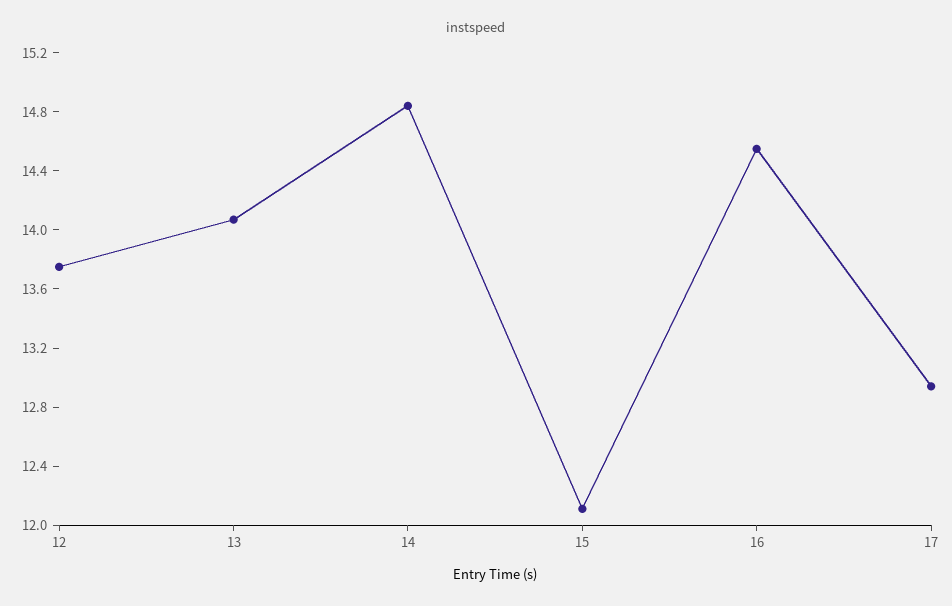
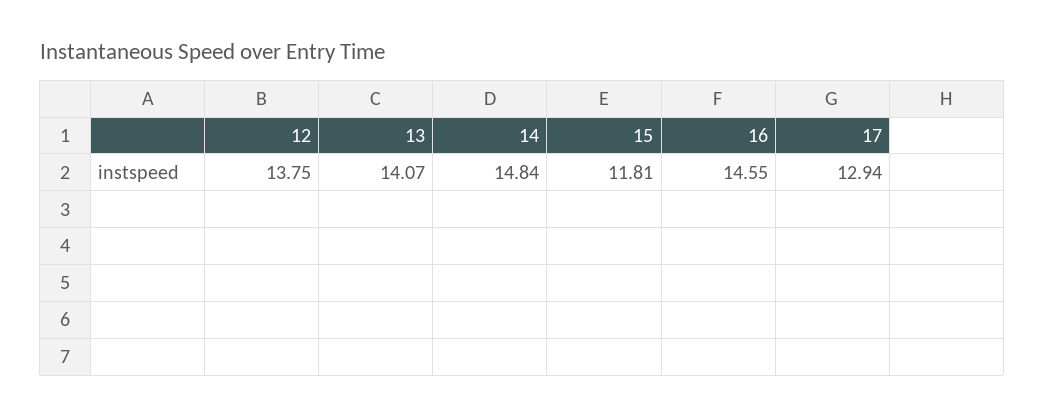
15: 12.1 -> 11.81

